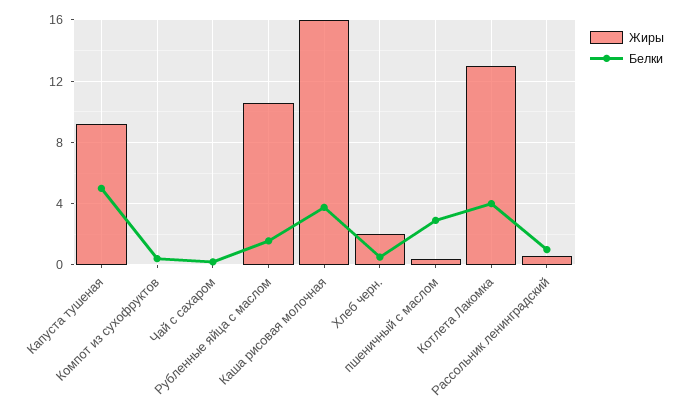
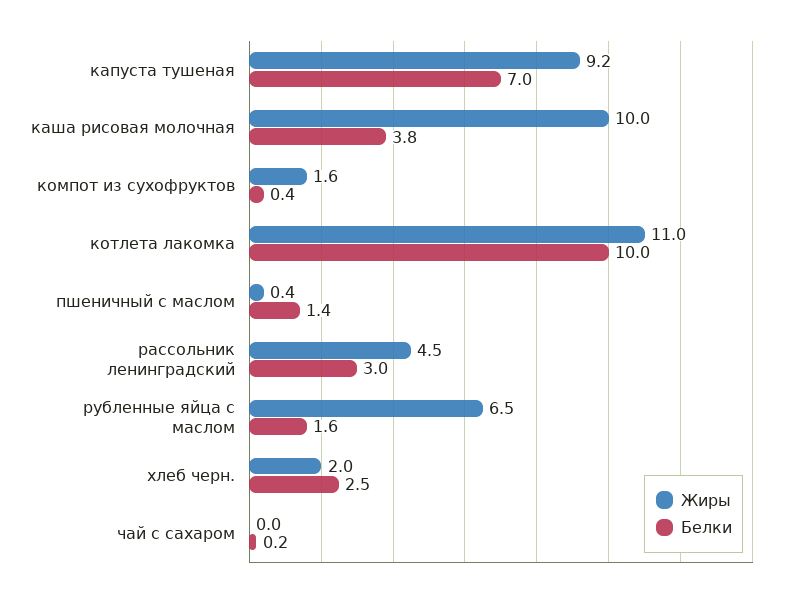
Белки, Капуста тушеная: 5 -> 7
Жиры, Компот из сухофруктов: 0 -> 1.6
Жиры, Рубленные яйца с маслом: 10.5 -> 6.5
Жиры, Каша рисовая молочная: 16 -> 10
Белки, Хлеб черн.: 0.5 -> 2.5
Белки, пшеничный с маслом: 3 -> 1.4
Жиры, Котлета Лакомка: 13 -> 11
Белки, Котлета Лакомка: 4 -> 10
Жиры, Рассольник ленинградский: 0.5 -> 4.5
Белки, Рассольник ленинградский: 1 -> 3

